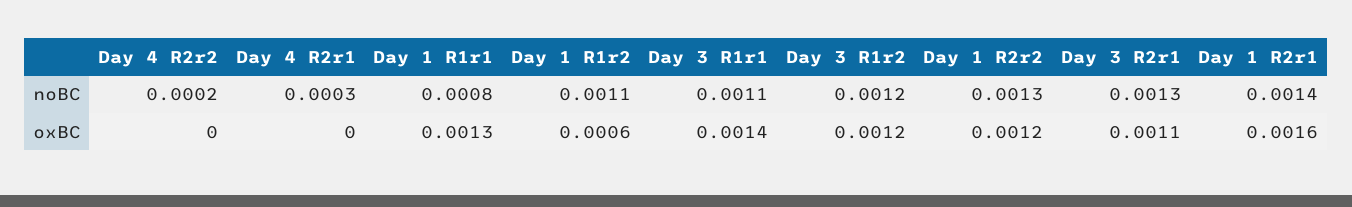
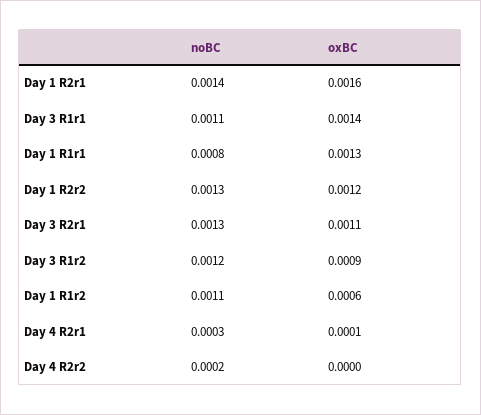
Day 4 R2r1, oxBC: 0 -> 0.0001
Day 3 R1r2, oxBC: 0.0012 -> 0.0009

